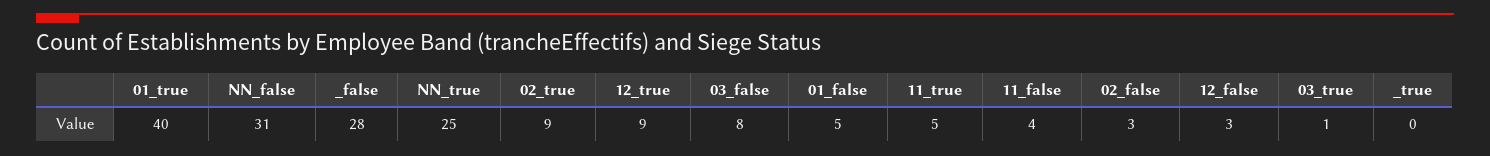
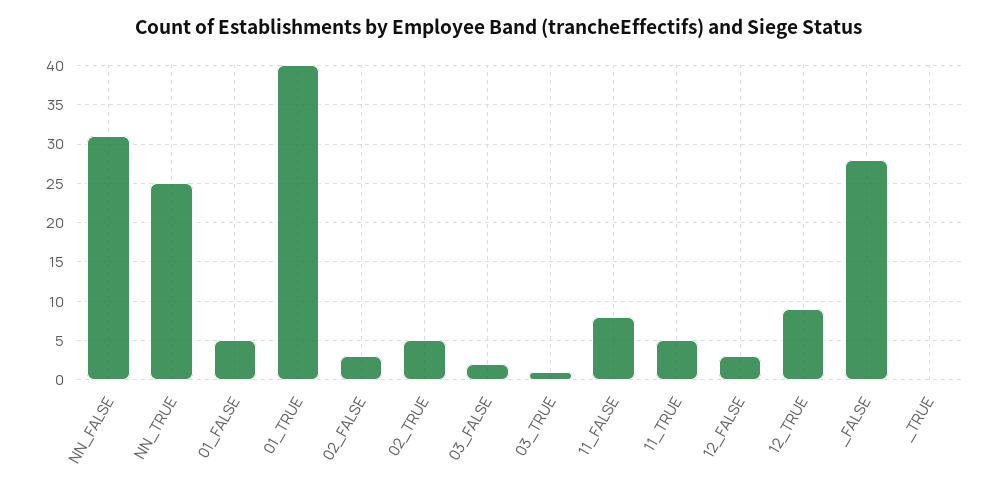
02_true: 9 -> 5
03_false: 8 -> 2
11_false: 4 -> 8

